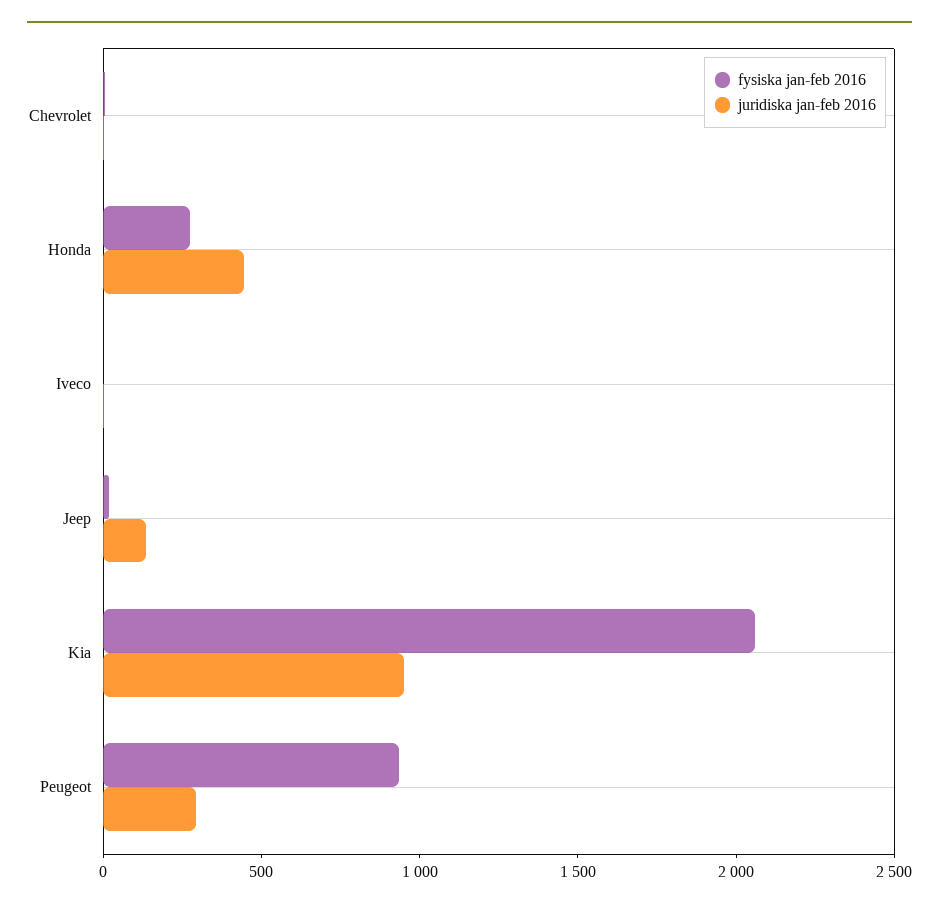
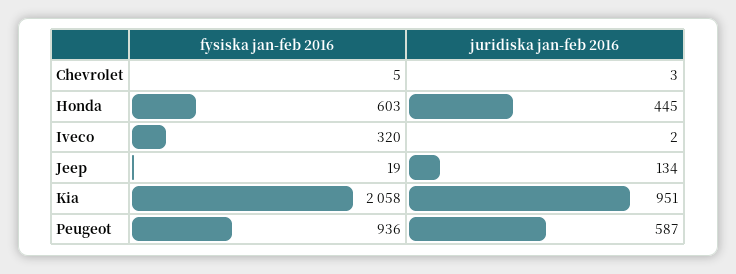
fysiska jan-feb 2016, Honda: 300 -> 603
fysiska jan-feb 2016, Iveco: 0 -> 320
juridiska jan-feb 2016, Peugeot: 300 -> 587

